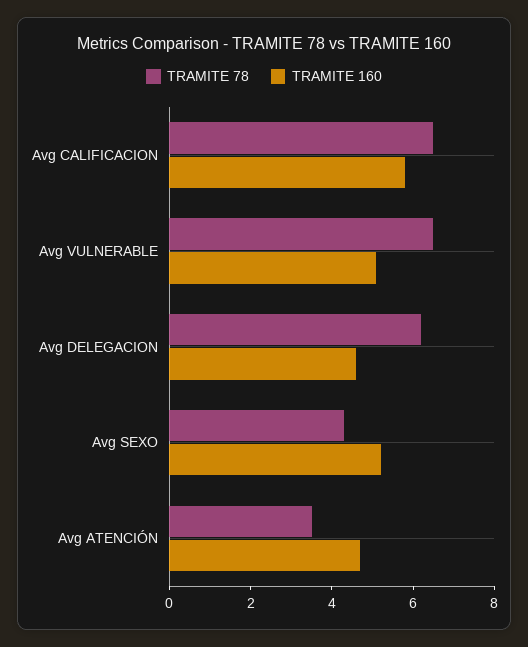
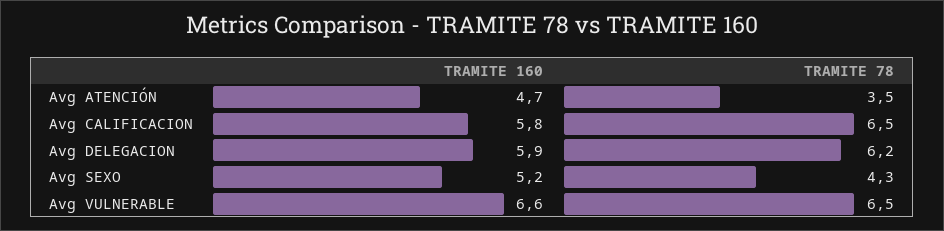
TRAMITE 160, Avg VULNERABLE: 5 -> 6.6
TRAMITE 160, Avg DELEGACION: 4.5 -> 5.9

